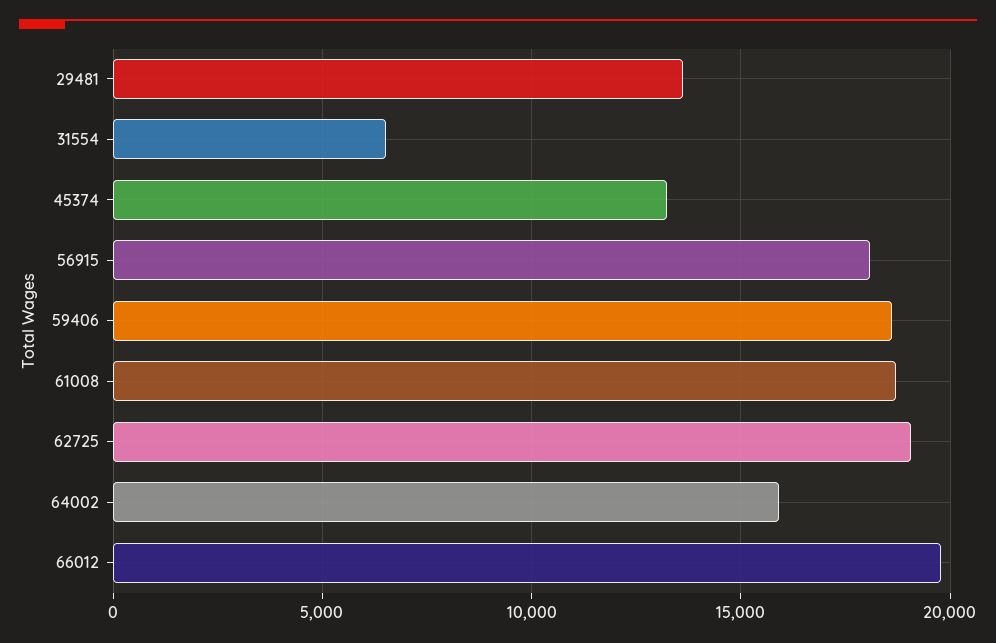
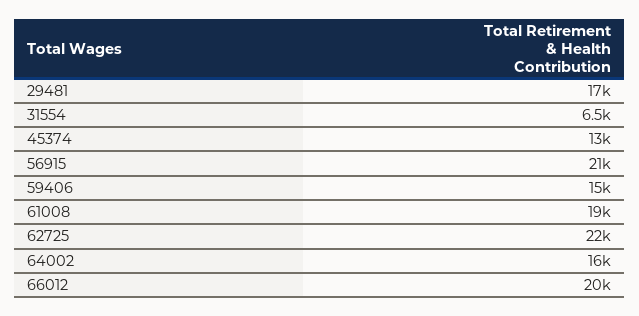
29481: 13500 -> 17000
56915: 18000 -> 21000
59406: 18500 -> 15000
62725: 19000 -> 22000

